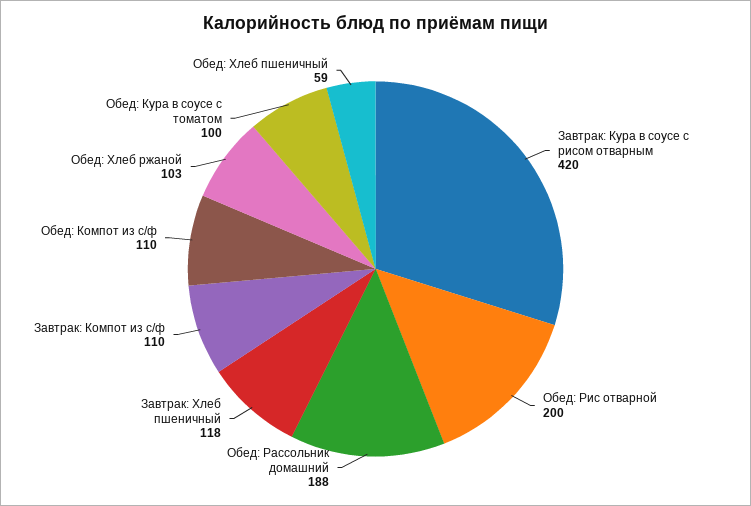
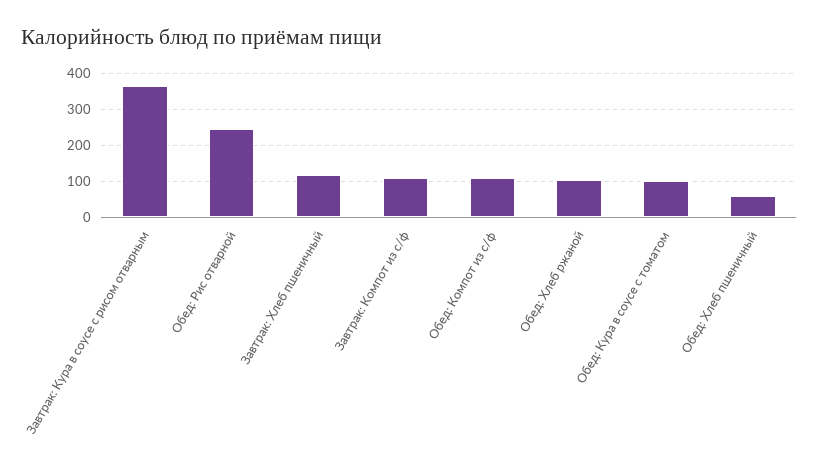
Завтрак: Кура в соусе с рисом отварным: 420 -> 360
Обед: Рис отварной: 200 -> 240
Обед: Рассольник домашний: 188 -> none

